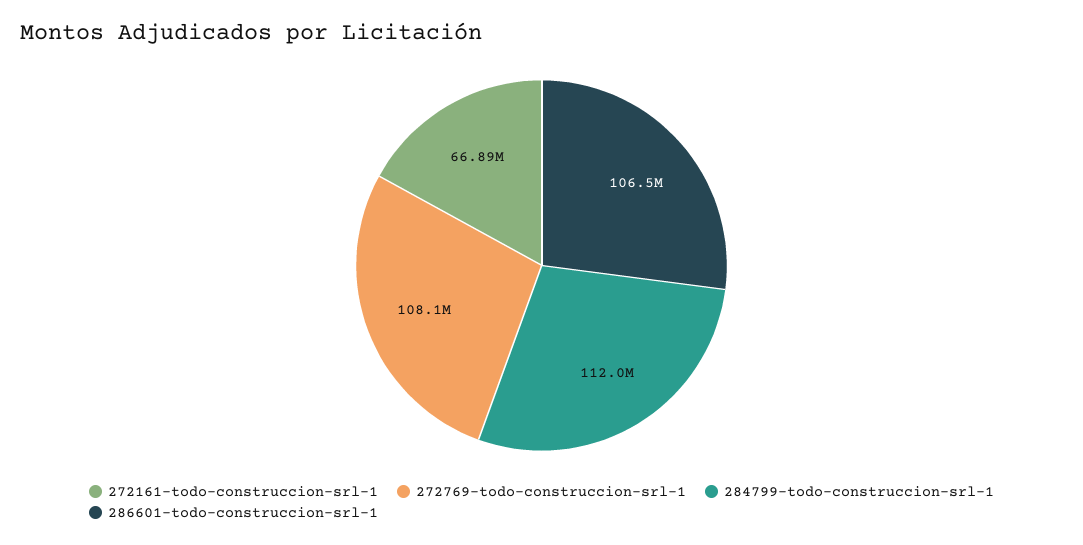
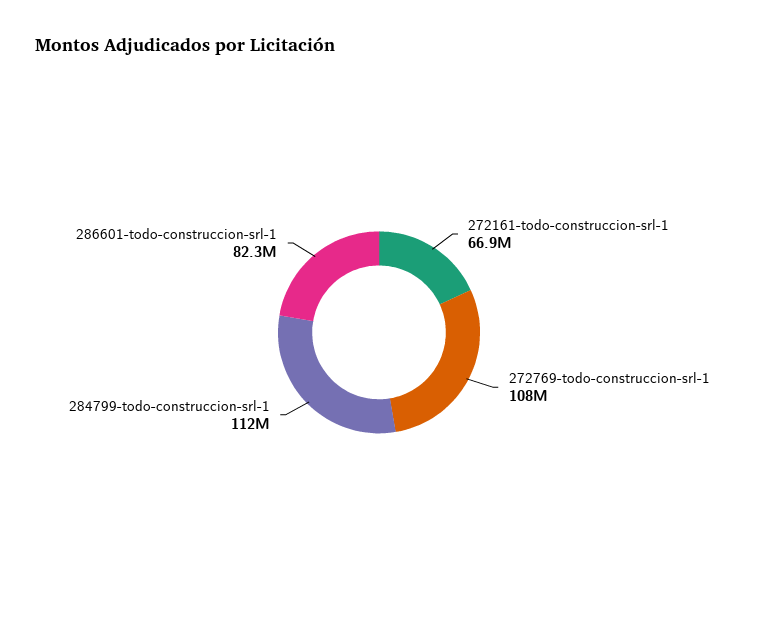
286601-todo-construccion-srl-1: 106500000 -> 82300000

